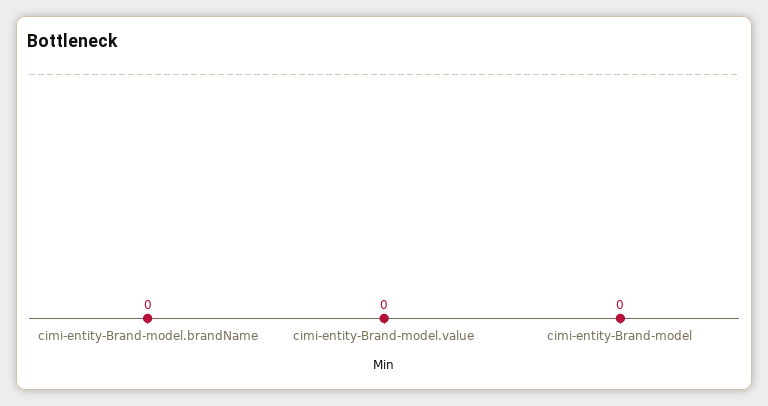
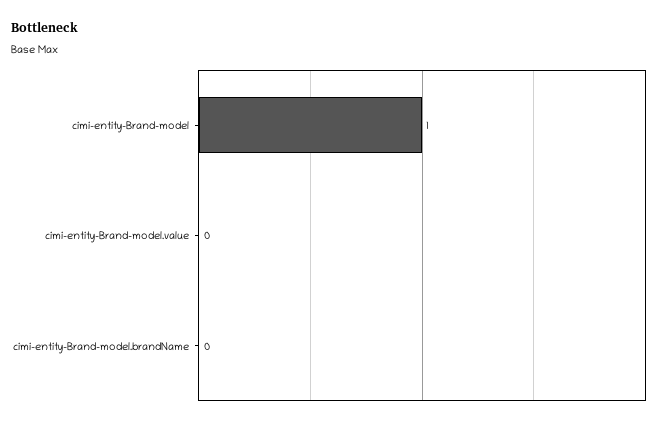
cimi-entity-Brand-model: 0 -> 1

